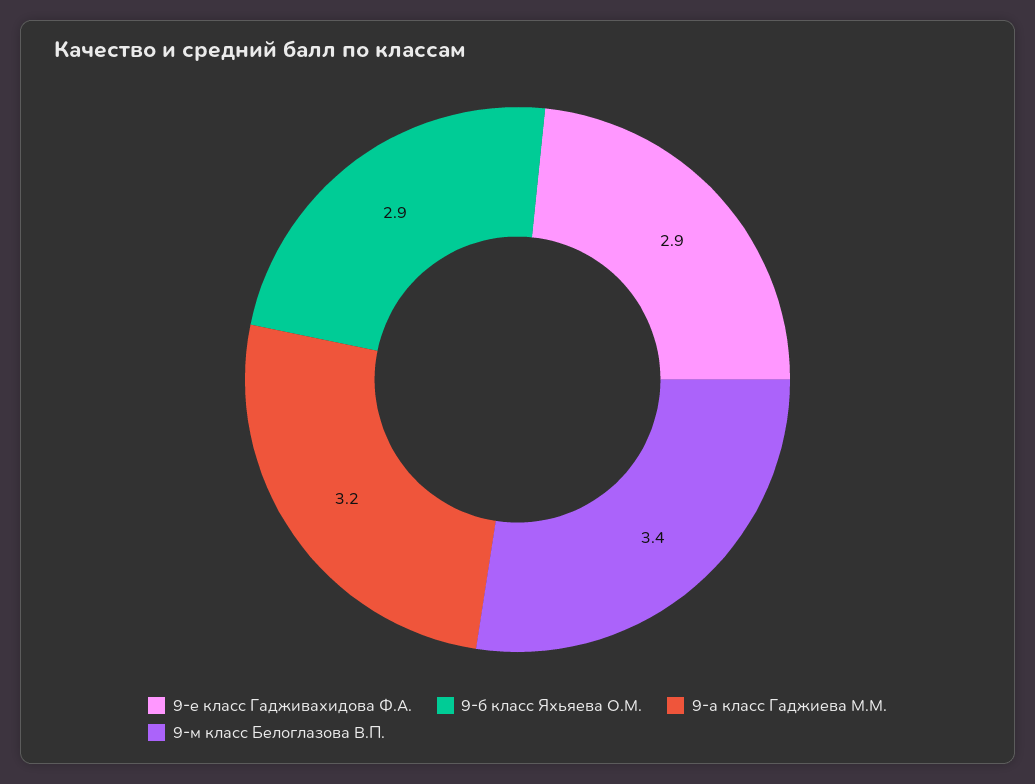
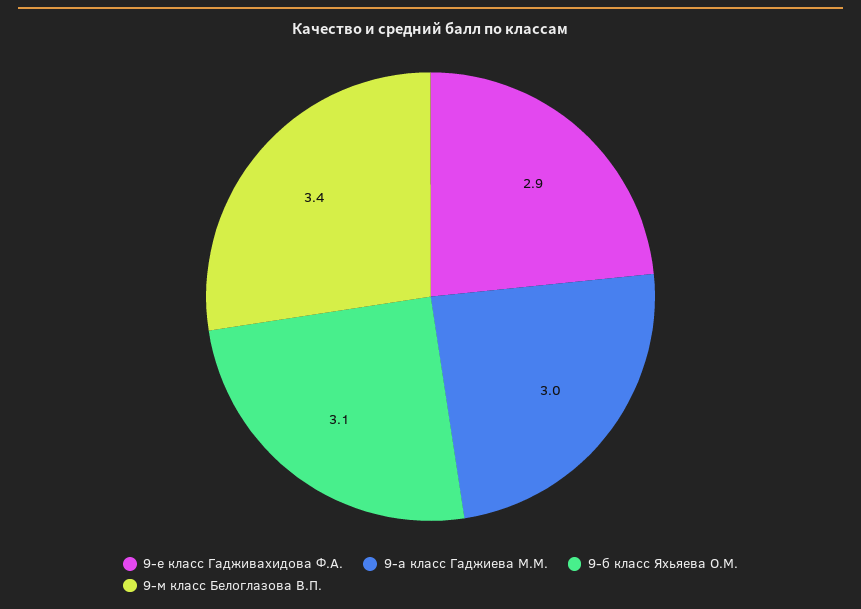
9-б класс Яхьяева О.М.: 2.9 -> 3.1
9-а класс Гаджиева М.М.: 3.2 -> 3

